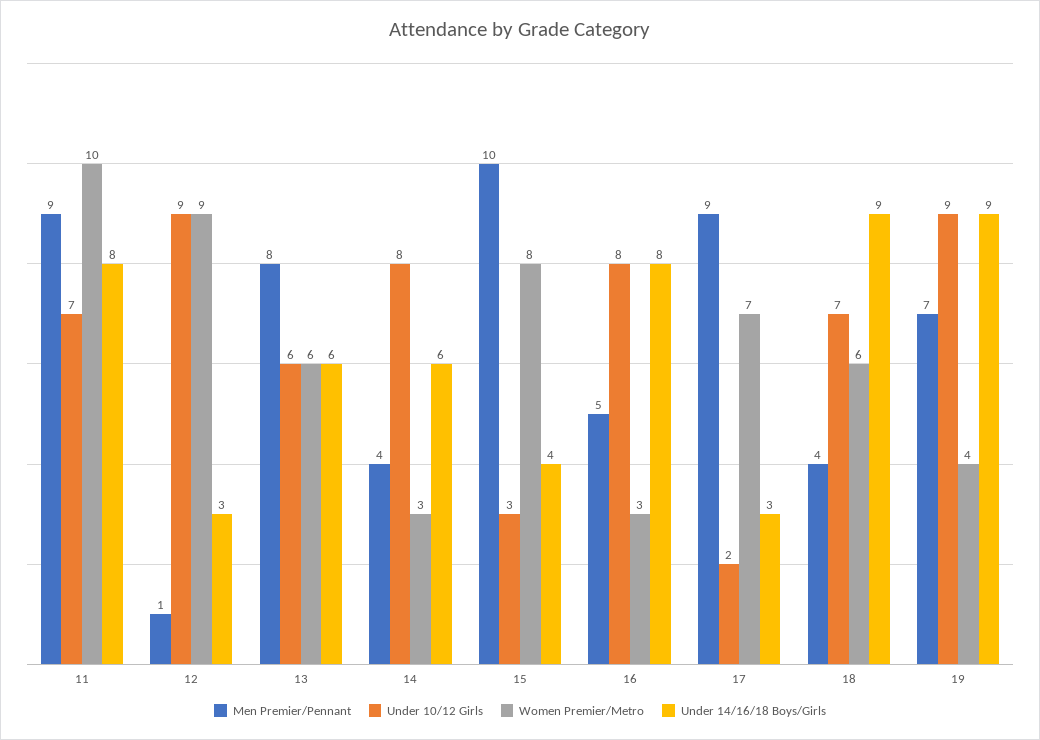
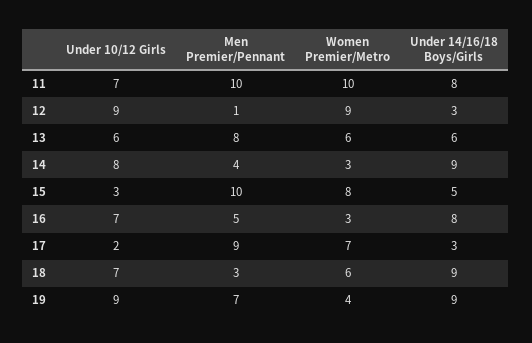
Men Premier/Pennant, 11: 9 -> 10
Under 14/16/18 Boys/Girls, 14: 6 -> 9
Under 14/16/18 Boys/Girls, 15: 4 -> 5
Under 10/12 Girls, 16: 8 -> 7
Men Premier/Pennant, 18: 4 -> 3

